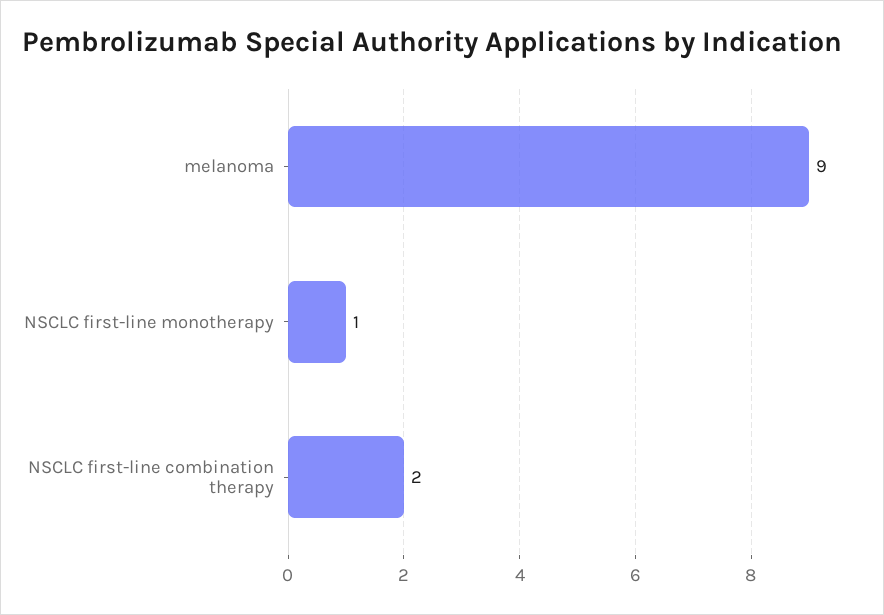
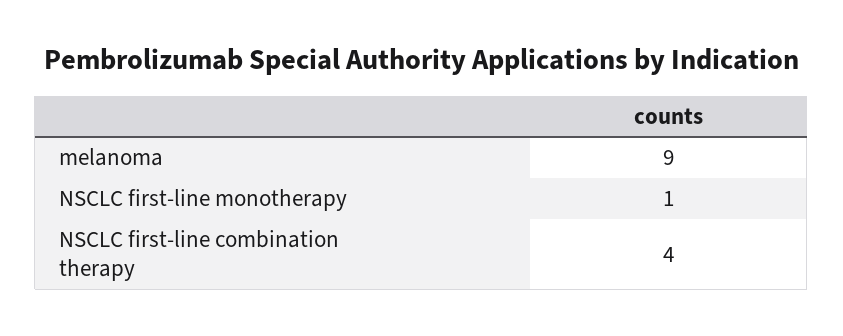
NSCLC first-line combination therapy: 2 -> 4

